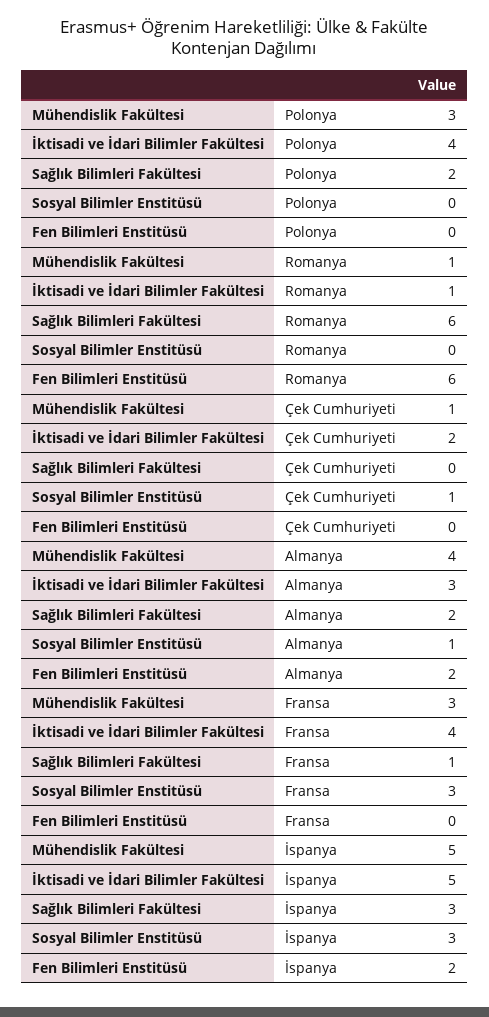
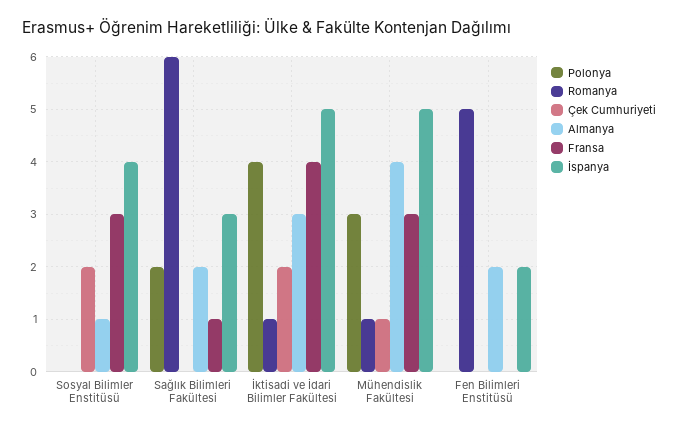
Romanya, Fen Bilimleri Enstitüsü: 6 -> 5
Çek Cumhuriyeti, Sosyal Bilimler Enstitüsü: 1 -> 2
İspanya, Sosyal Bilimler Enstitüsü: 3 -> 4

